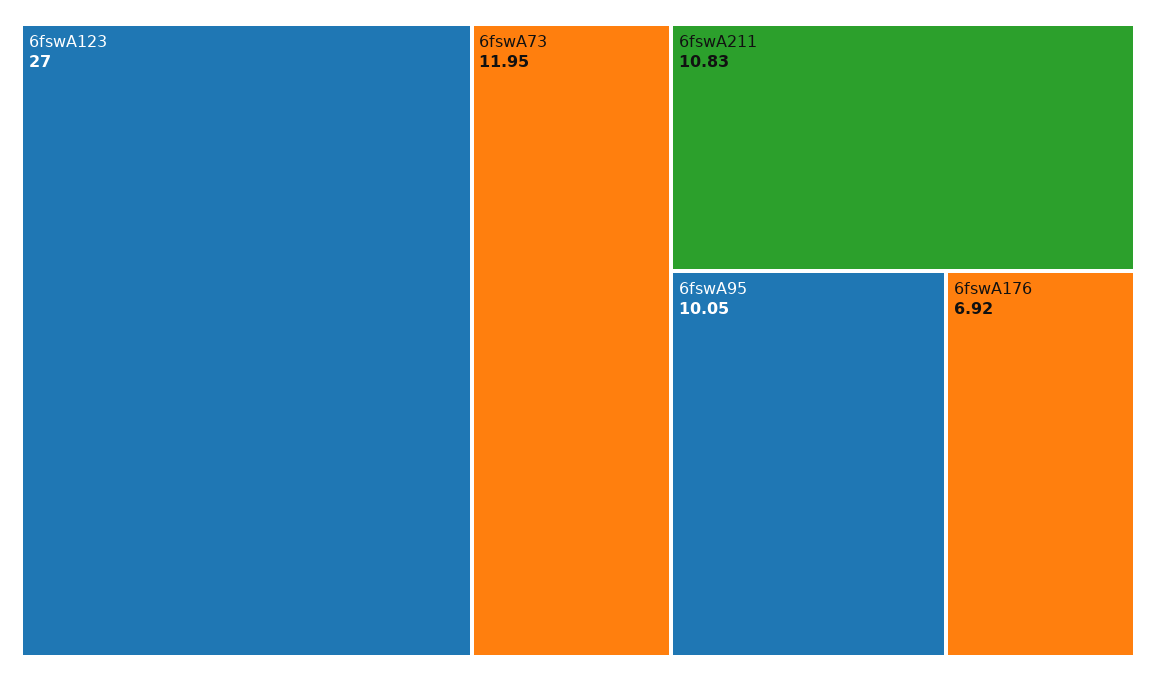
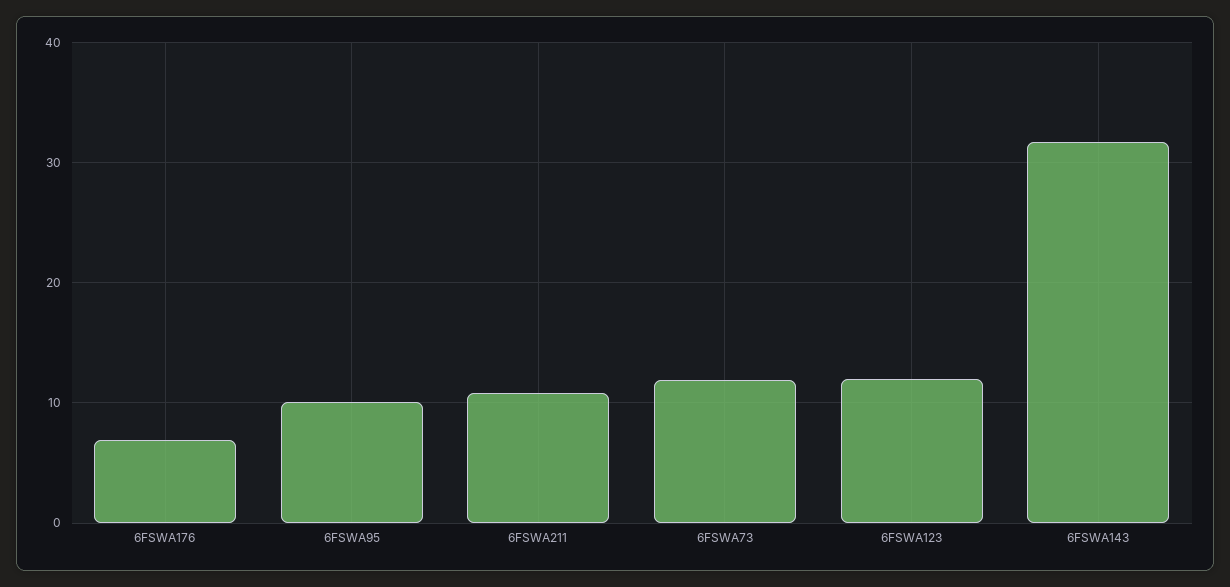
6fswA123: 27 -> 12
6FSWA143: none -> 32

